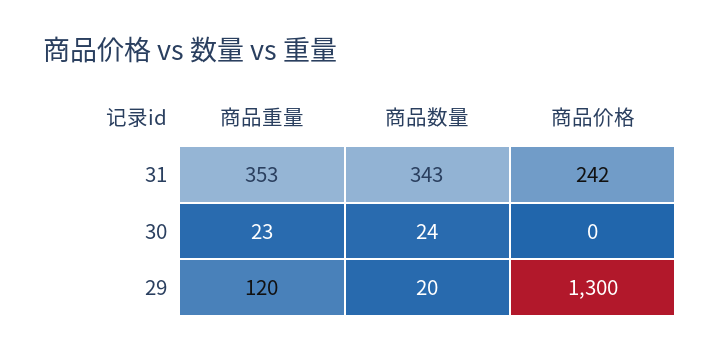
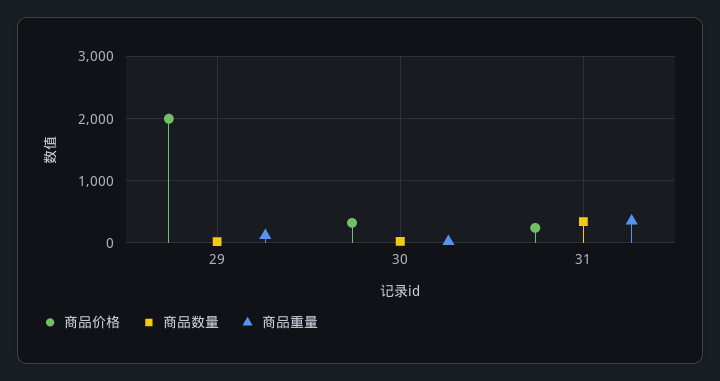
商品价格, 30: 0 -> 300
商品价格, 29: 1300 -> 2000

